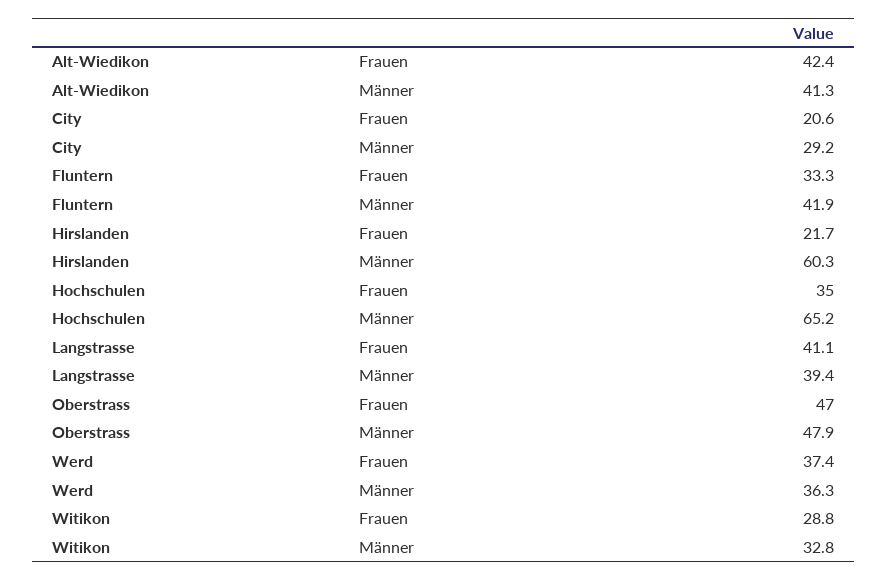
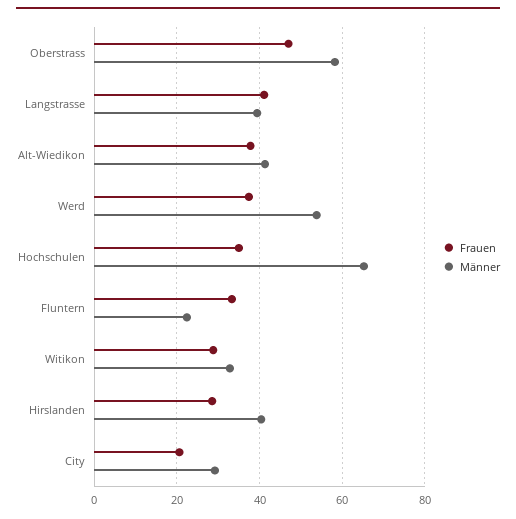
Frauen, Alt-Wiedikon: 42.4 -> 38
Männer, Fluntern: 41.9 -> 22
Frauen, Hirslanden: 21.7 -> 28
Männer, Hirslanden: 60.3 -> 40
Männer, Oberstrass: 47.9 -> 58
Männer, Werd: 36.3 -> 54

